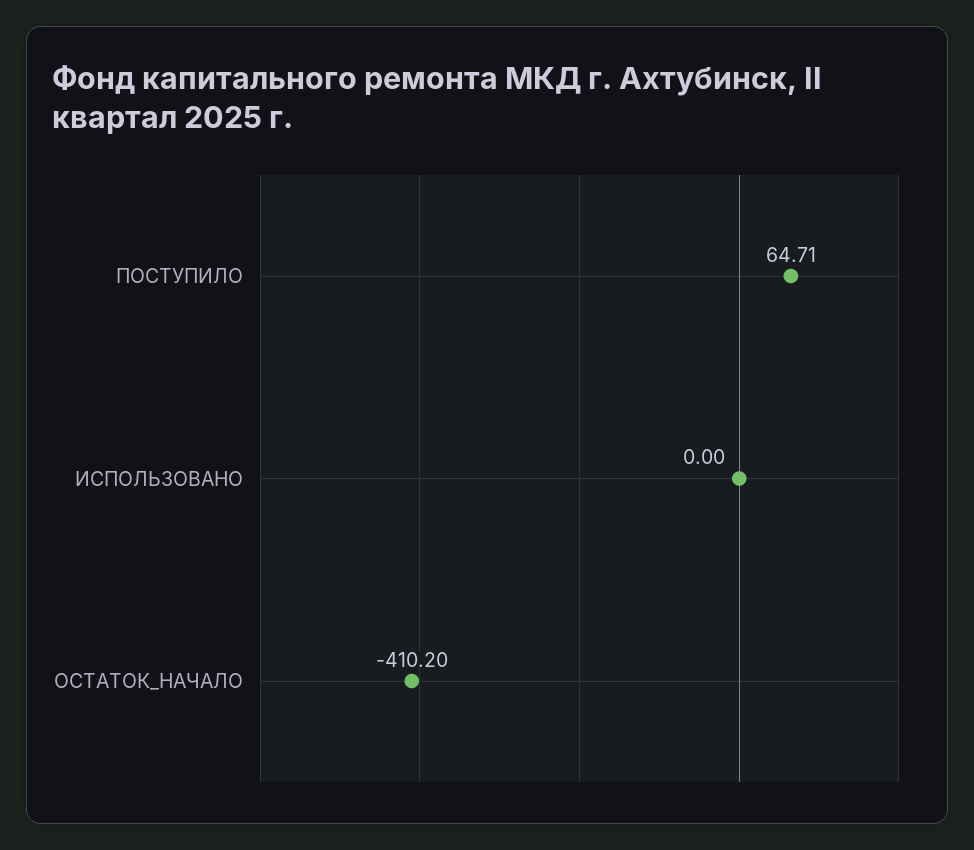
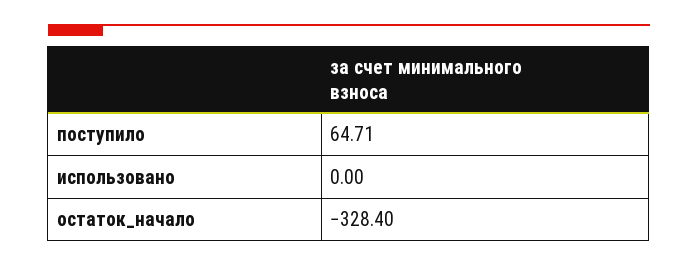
ОСТАТОК_НАЧАЛО: -410.2 -> -328.4

